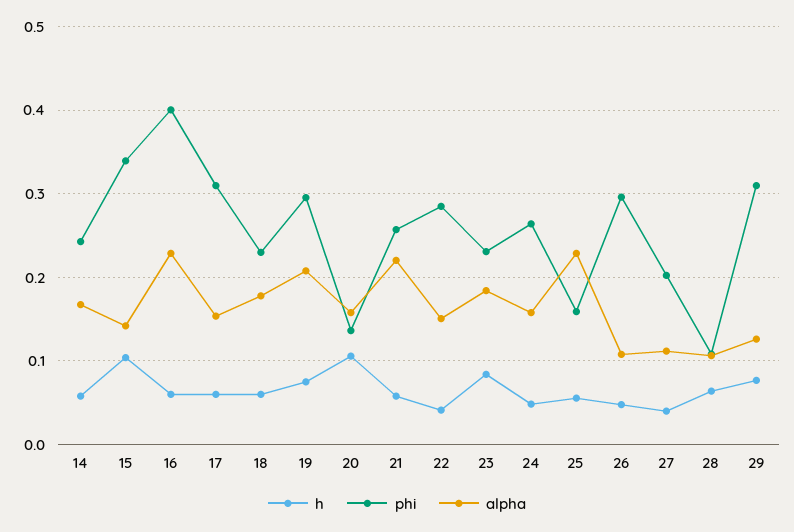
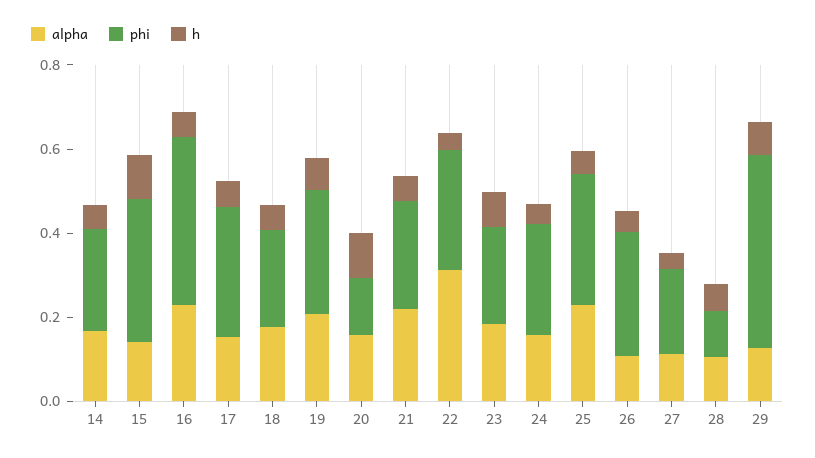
alpha, 22: 0.15 -> 0.3
phi, 25: 0.16 -> 0.3
phi, 29: 0.31 -> 0.45

